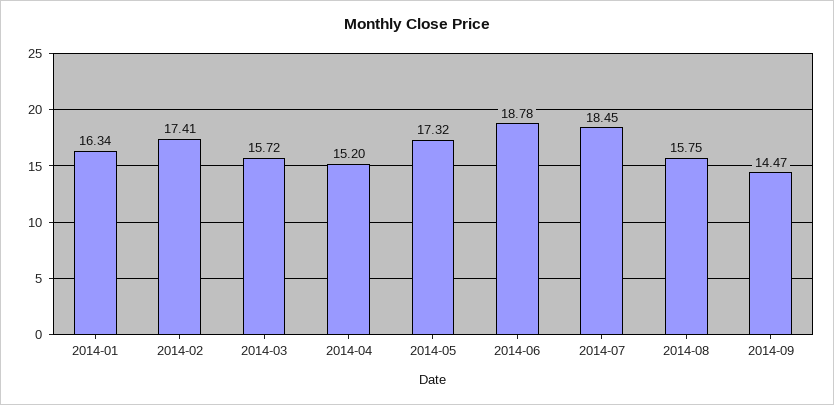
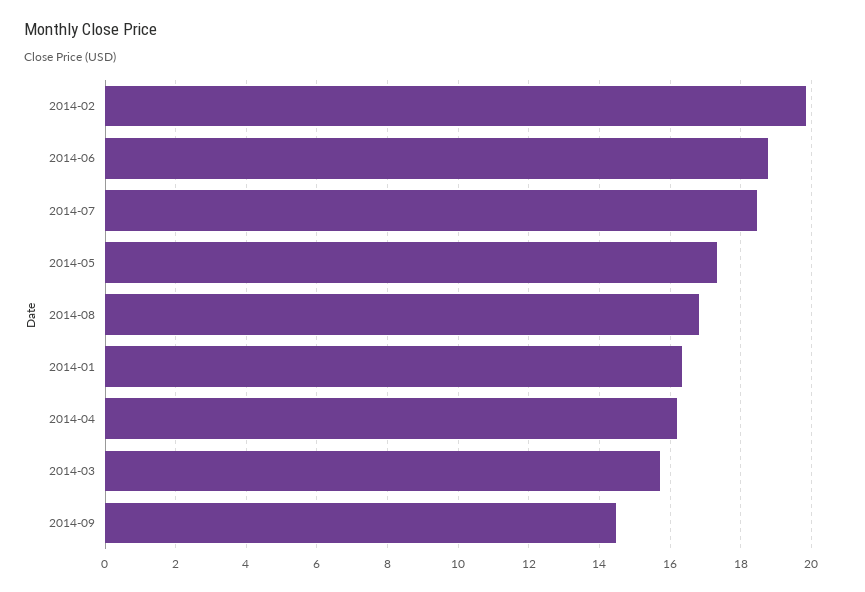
2014-02: 17.41 -> 19.8
2014-04: 15.2 -> 16.2
2014-08: 15.75 -> 16.8

